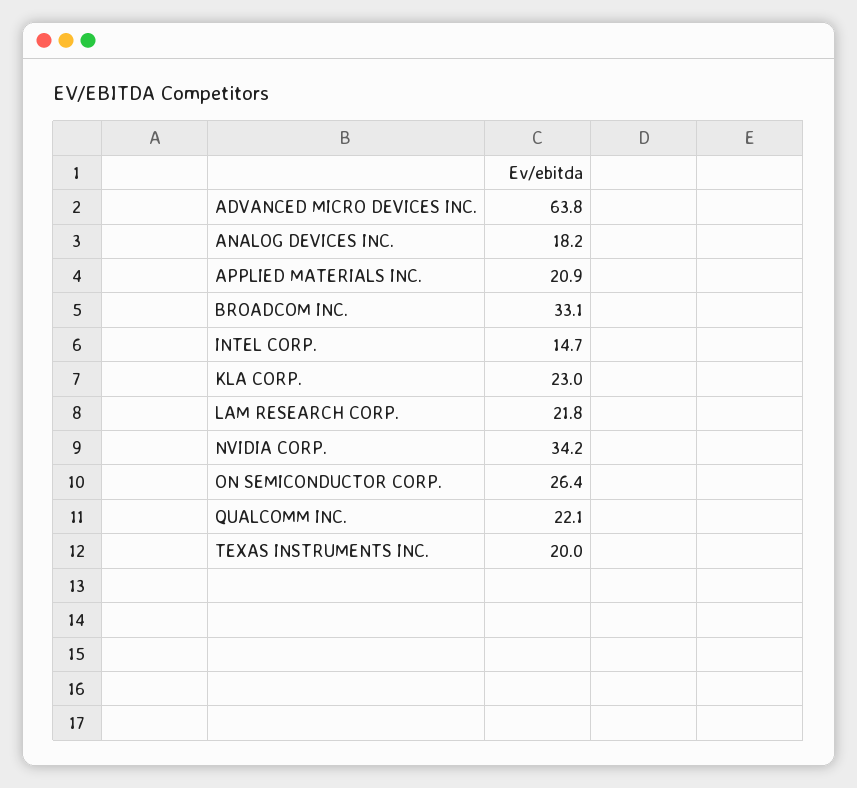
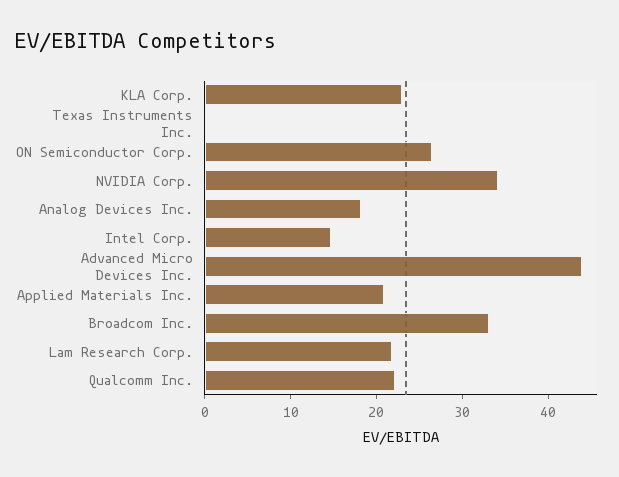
ADVANCED MICRO DEVICES INC.: 63.8 -> 44
TEXAS INSTRUMENTS INC.: 20 -> 0

